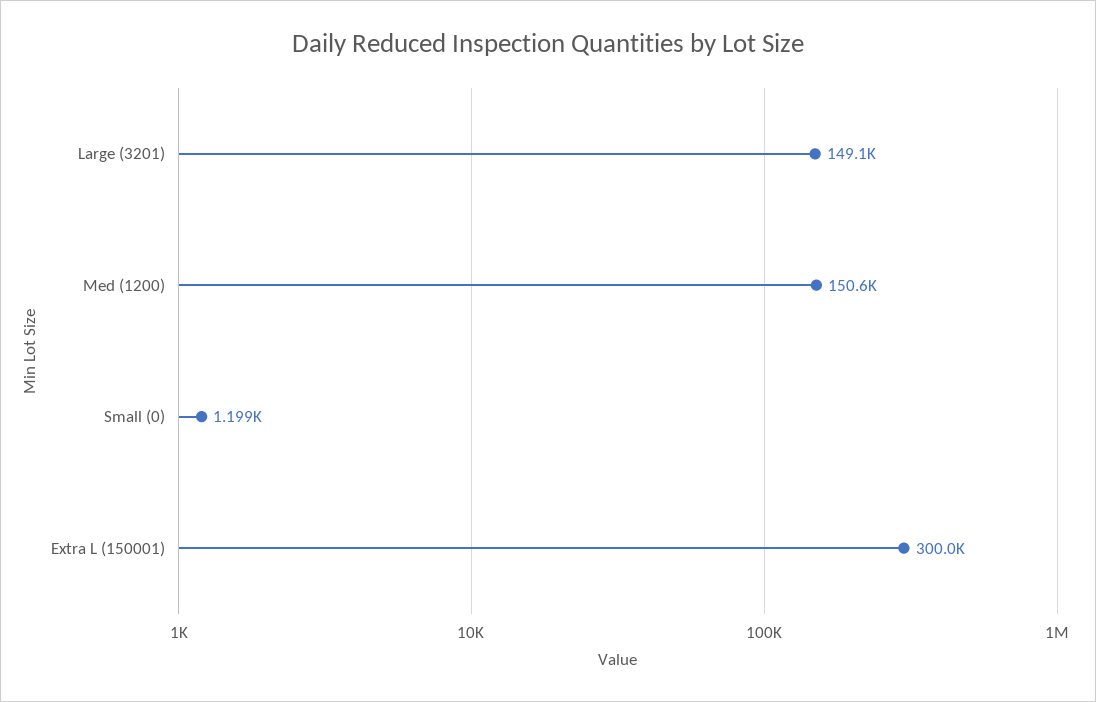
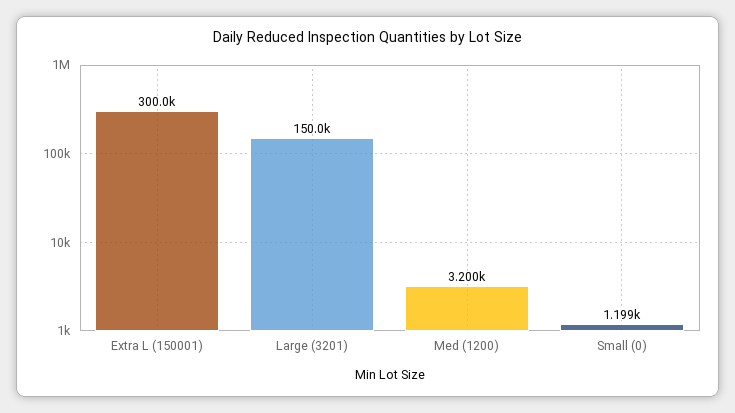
Large (3201): 149100 -> 150000
Med (1200): 150600 -> 3200

